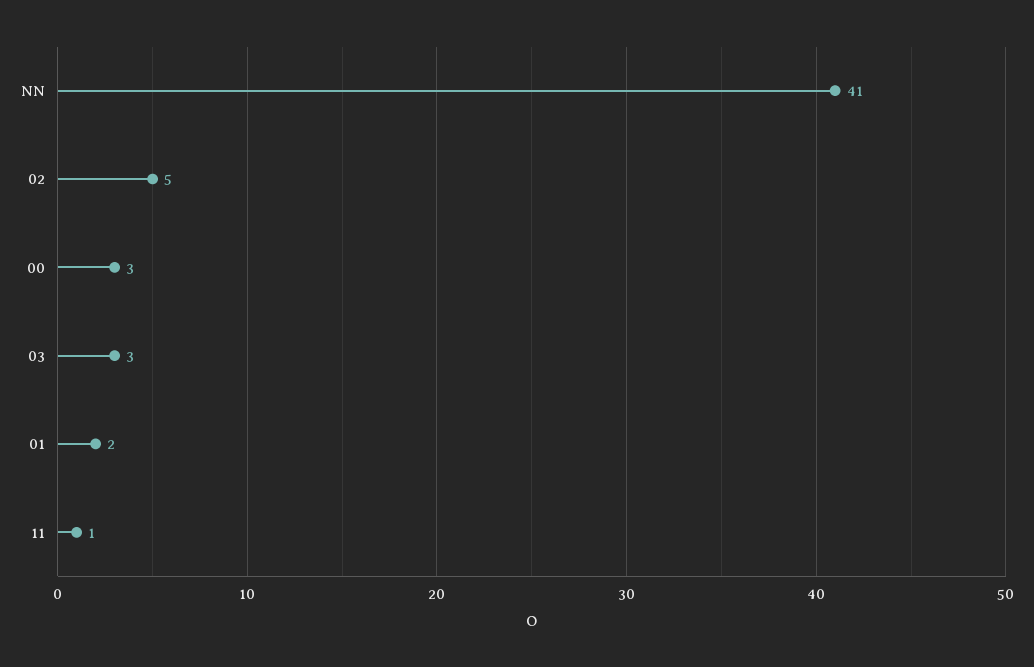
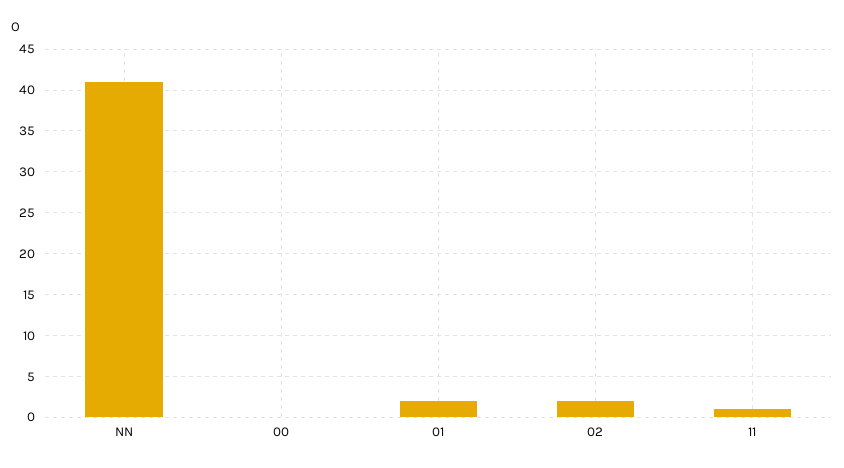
02: 5 -> 2
00: 3 -> 0
03: 3 -> none

